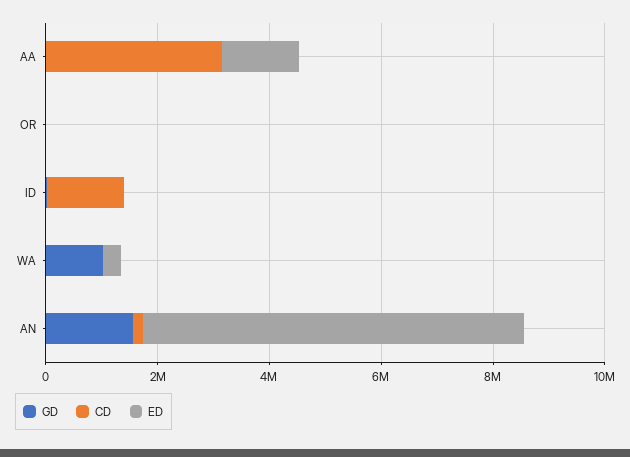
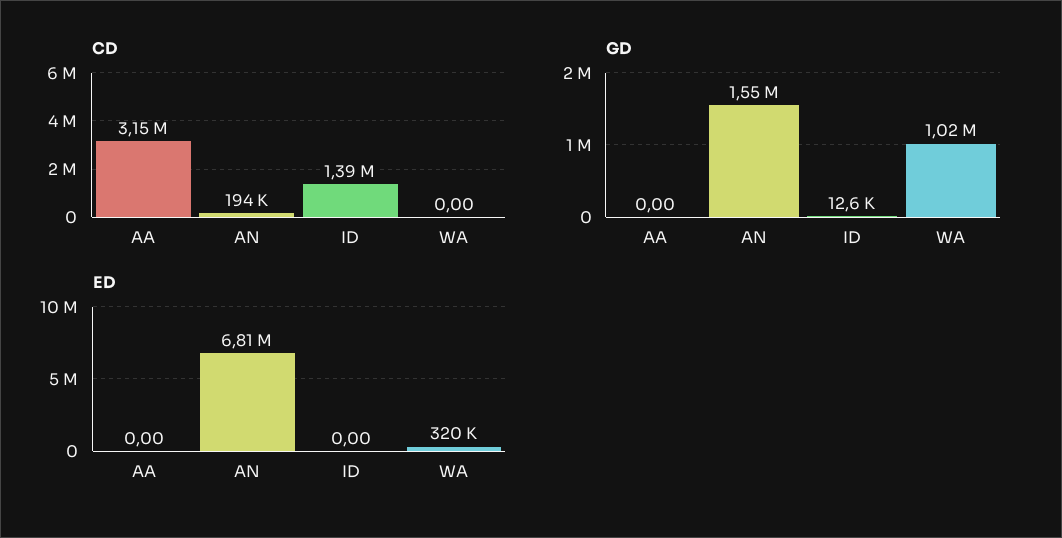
ED, AA: 1500000 -> 0
GD, OR: 0 -> none
CD, OR: 0 -> none
ED, OR: 0 -> none

